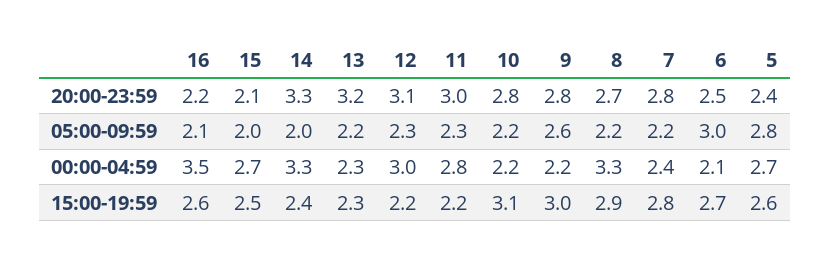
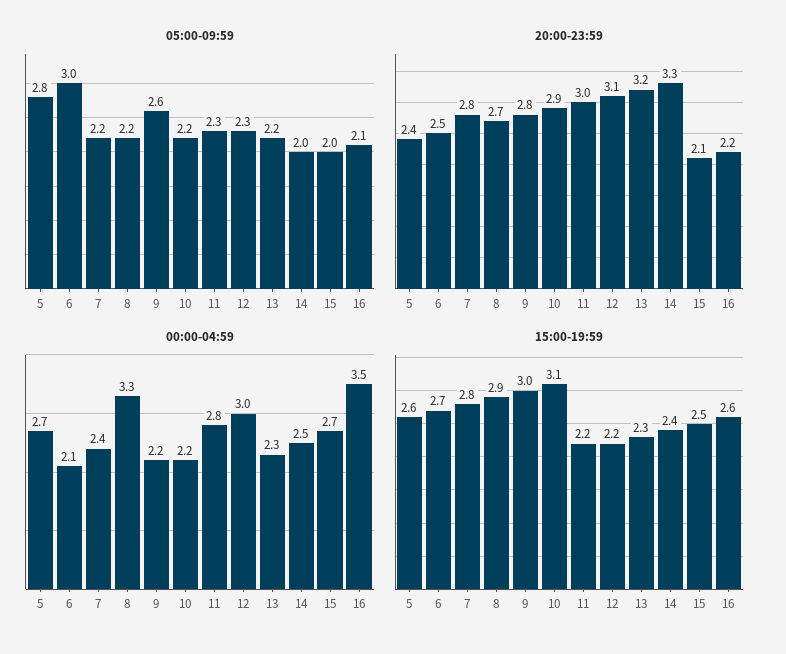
20:00-23:59, 10: 2.8 -> 2.9
00:00-04:59, 14: 3.3 -> 2.5

